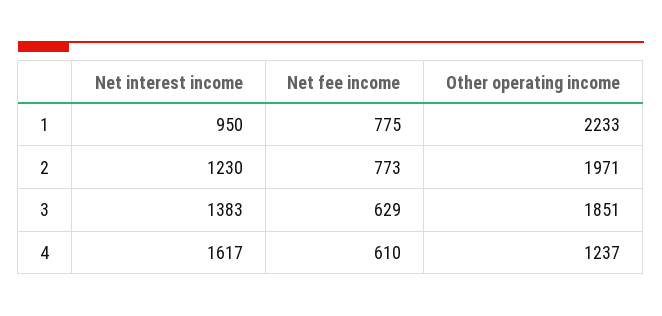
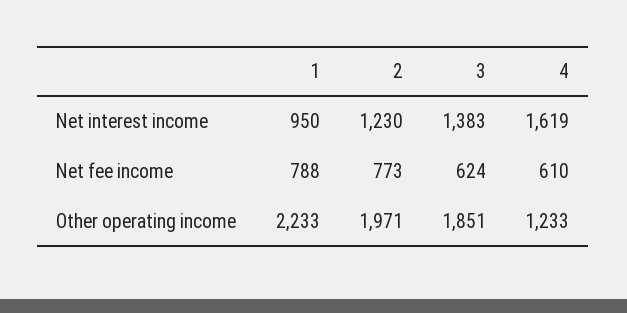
Net fee income, 1: 775 -> 788
Net fee income, 3: 629 -> 624
Net interest income, 4: 1617 -> 1619
Other operating income, 4: 1237 -> 1233

